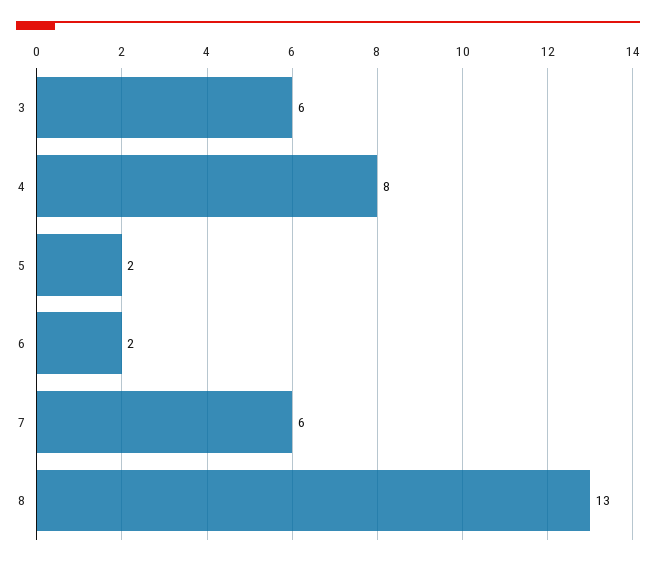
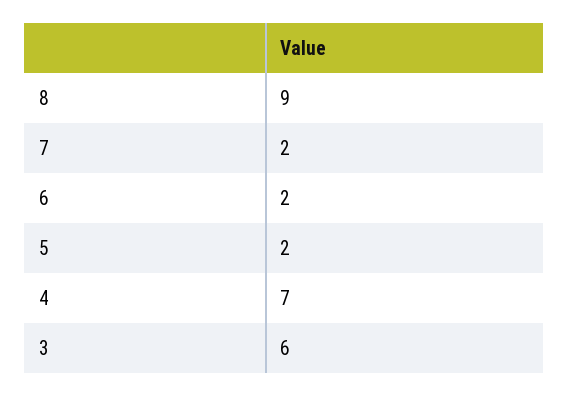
4: 8 -> 7
7: 6 -> 2
8: 13 -> 9

